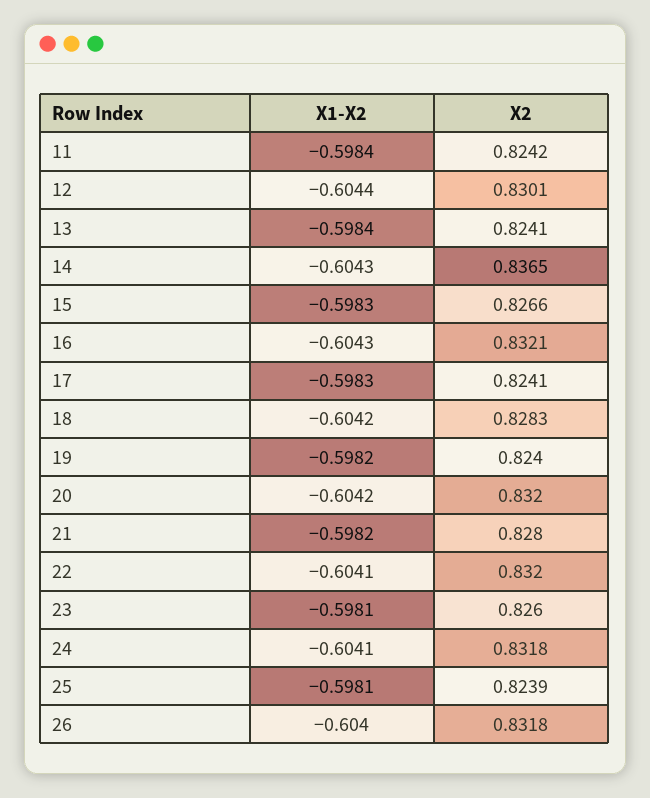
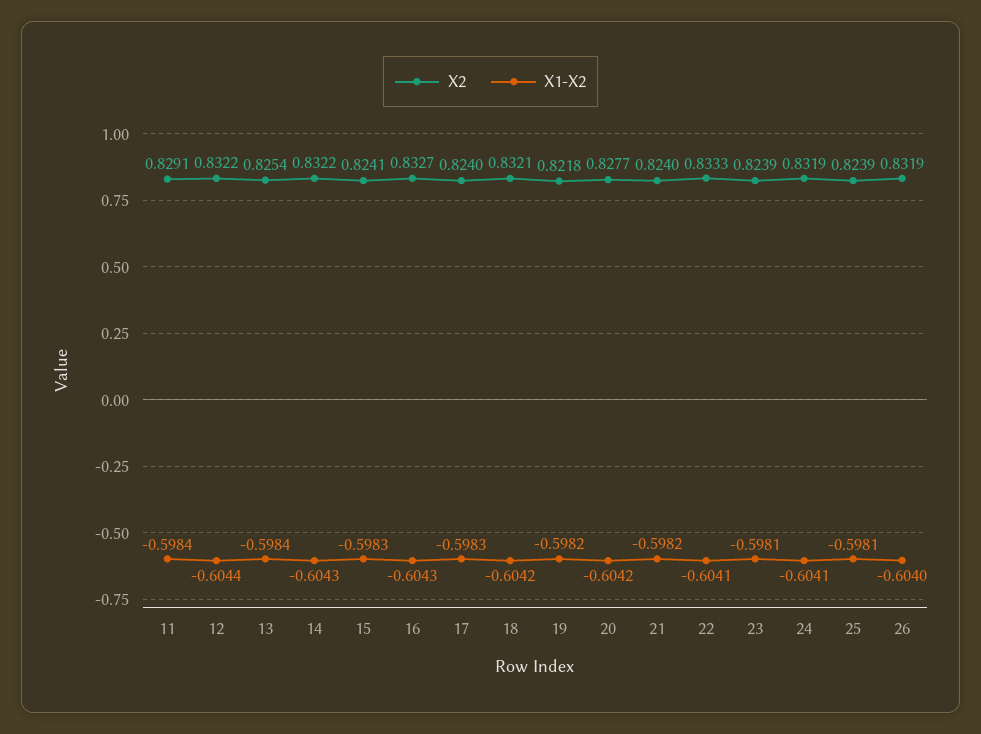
X2, 11: 0.8242 -> 0.8291
X2, 12: 0.8301 -> 0.8322
X2, 13: 0.8241 -> 0.8254
X2, 14: 0.8365 -> 0.8322
X2, 15: 0.8266 -> 0.8241
X2, 16: 0.8321 -> 0.8327
X2, 17: 0.8241 -> 0.824
X2, 18: 0.8283 -> 0.8321
X2, 19: 0.824 -> 0.8218
X2, 20: 0.832 -> 0.8277
X2, 21: 0.828 -> 0.824
X2, 22: 0.832 -> 0.8333
X2, 23: 0.826 -> 0.8239
X2, 24: 0.8318 -> 0.8319
X2, 26: 0.8318 -> 0.8319

